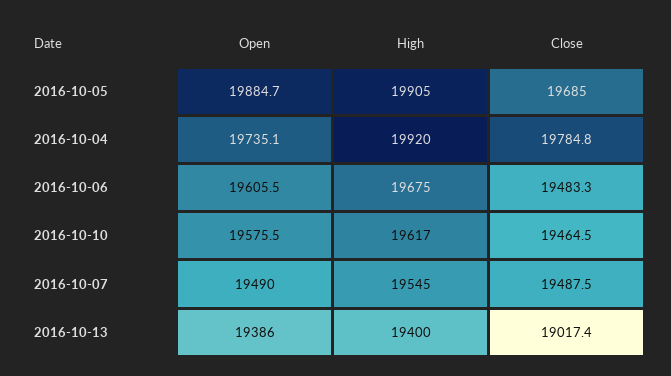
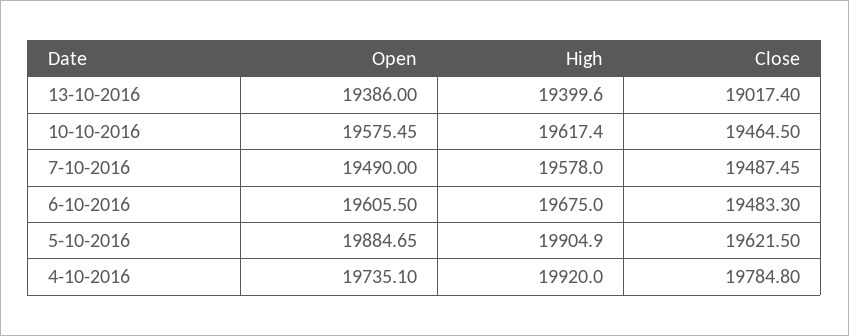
Close, 2016-10-05: 19685 -> 19621.5
High, 2016-10-07: 19545 -> 19578

